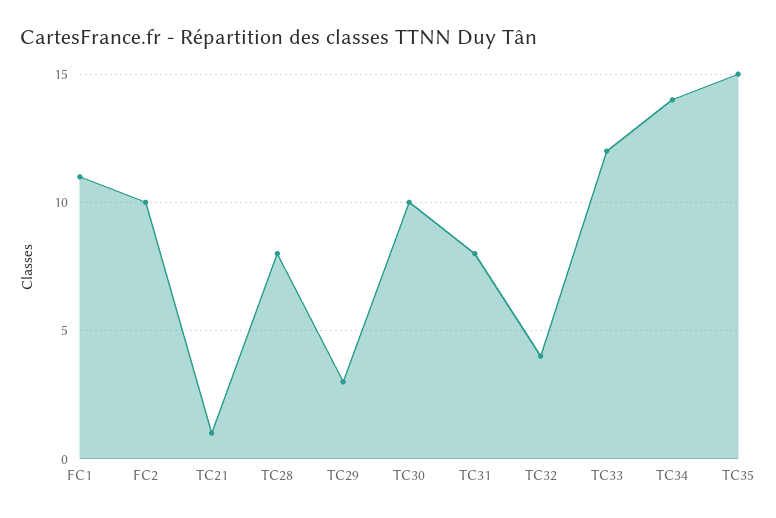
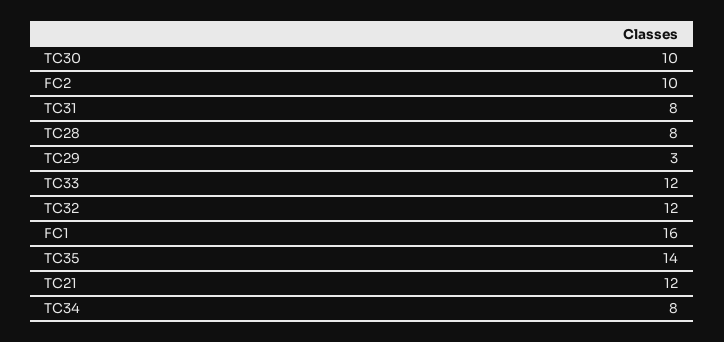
FC1: 11 -> 16
TC21: 1 -> 12
TC32: 4 -> 12
TC34: 14 -> 8
TC35: 15 -> 14

